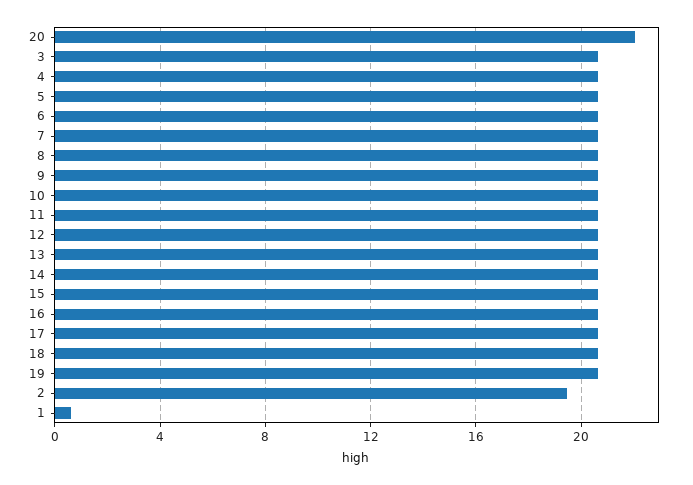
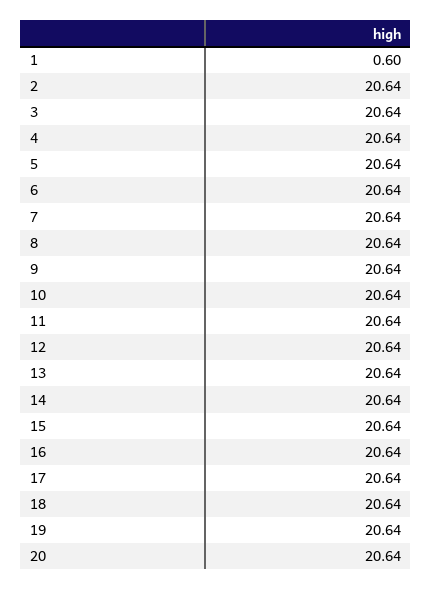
20: 22 -> 20.64
2: 19.5 -> 20.64

